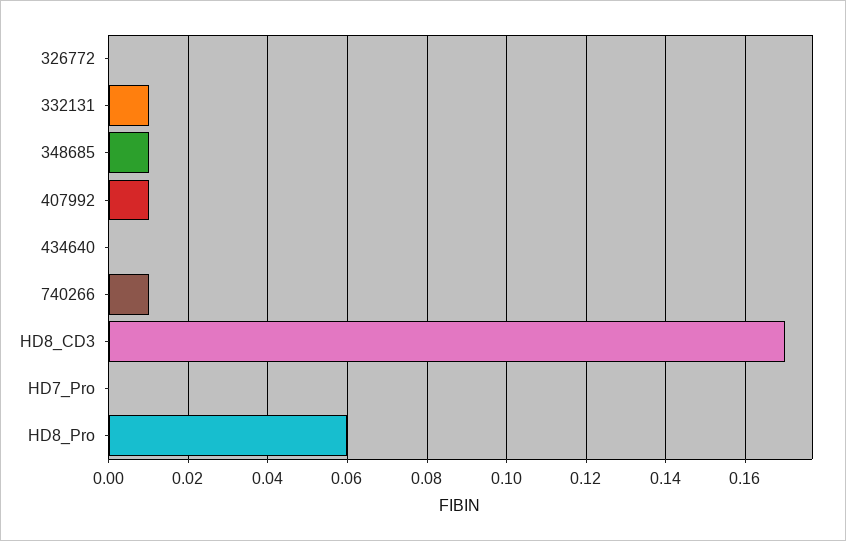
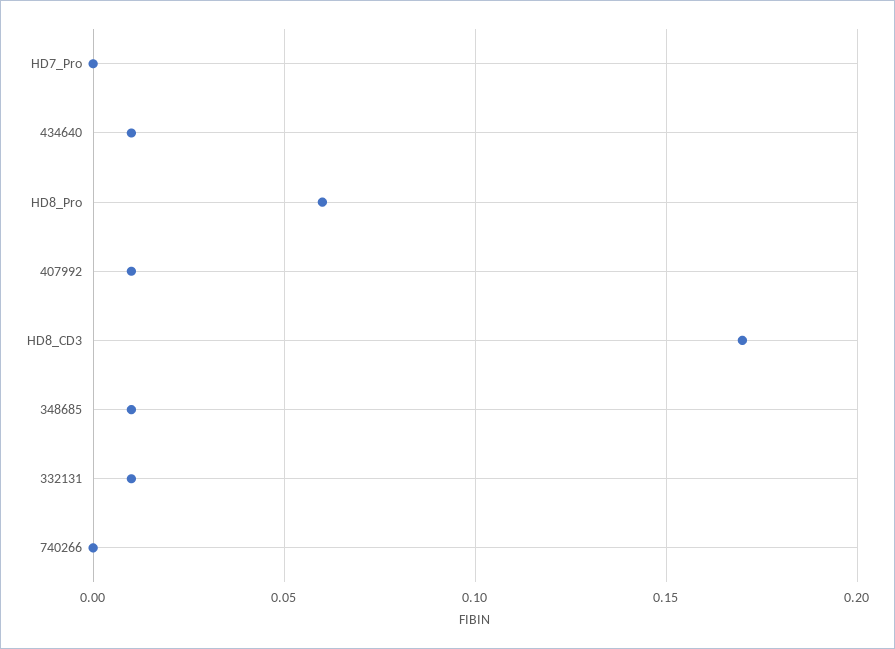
326772: 0 -> none
434640: 0 -> 0.01
740266: 0.01 -> 0

